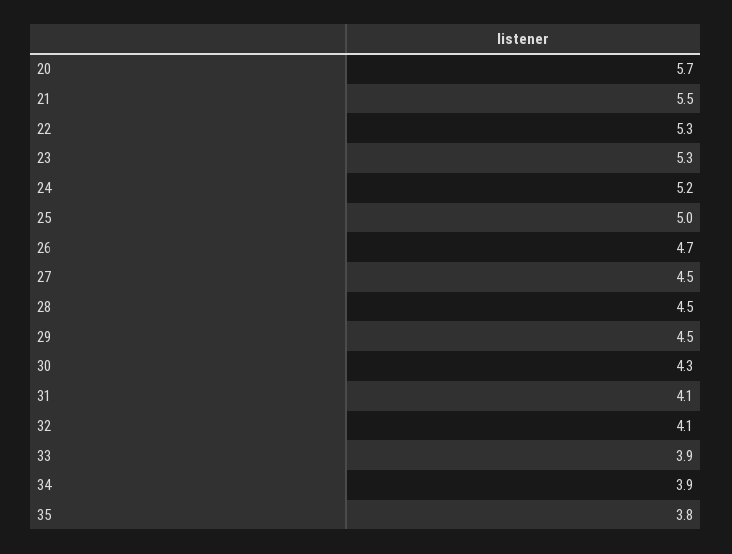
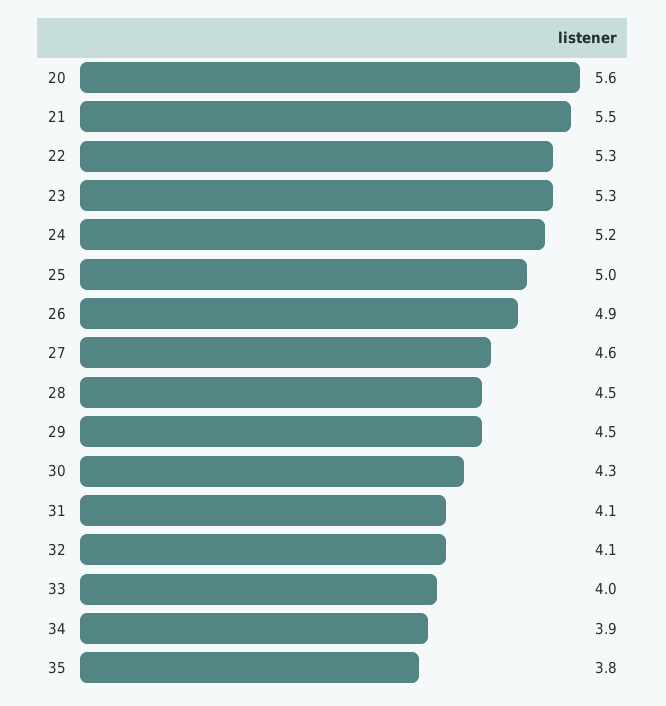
20: 5.7 -> 5.6
26: 4.7 -> 4.9
27: 4.5 -> 4.6
33: 3.9 -> 4

